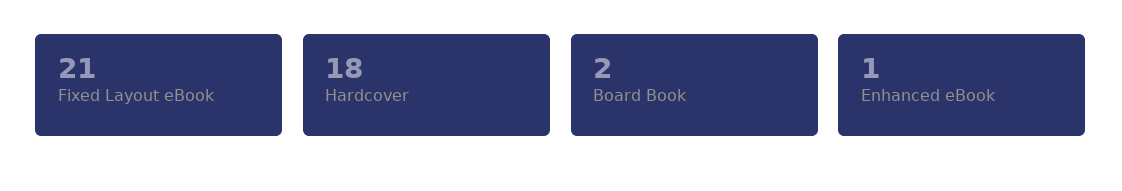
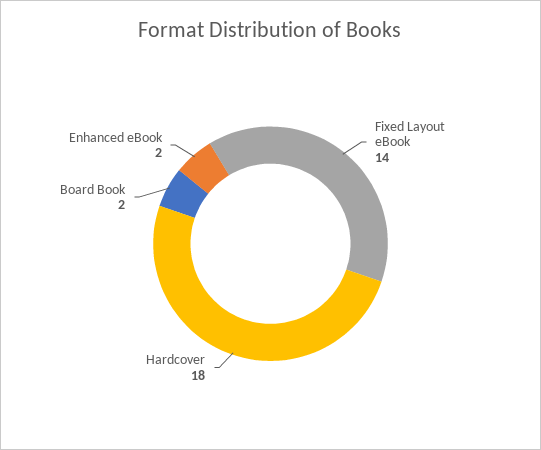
Fixed Layout eBook: 21 -> 14
Enhanced eBook: 1 -> 2

